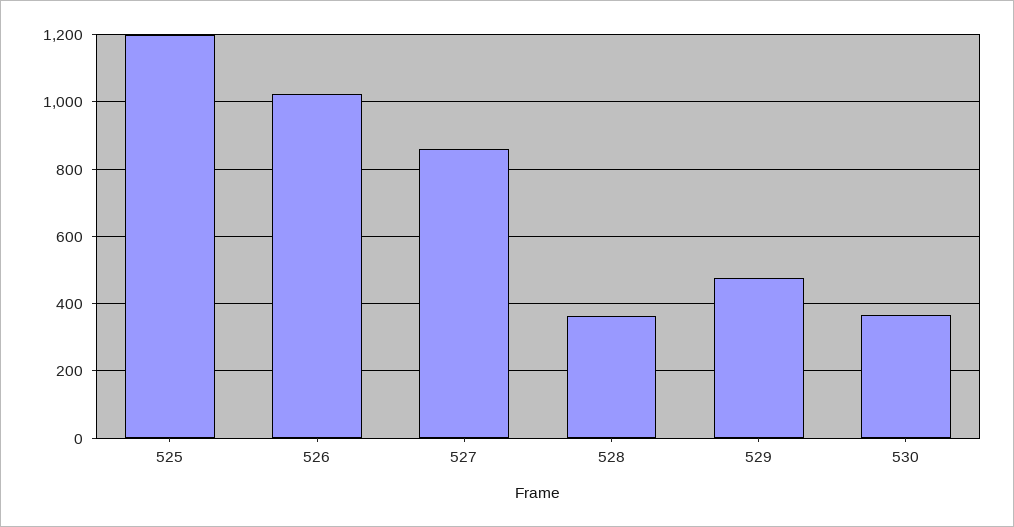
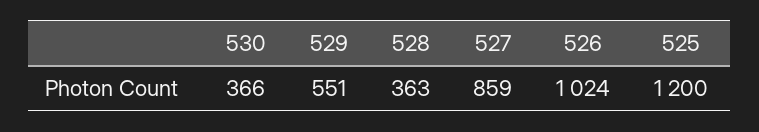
529: 480 -> 551

